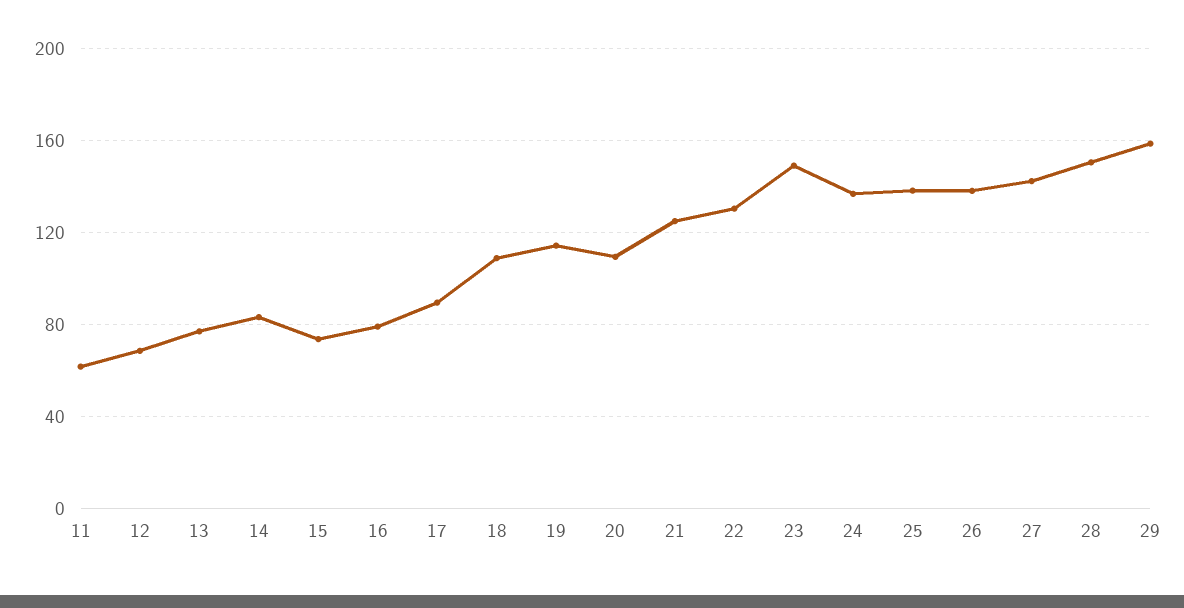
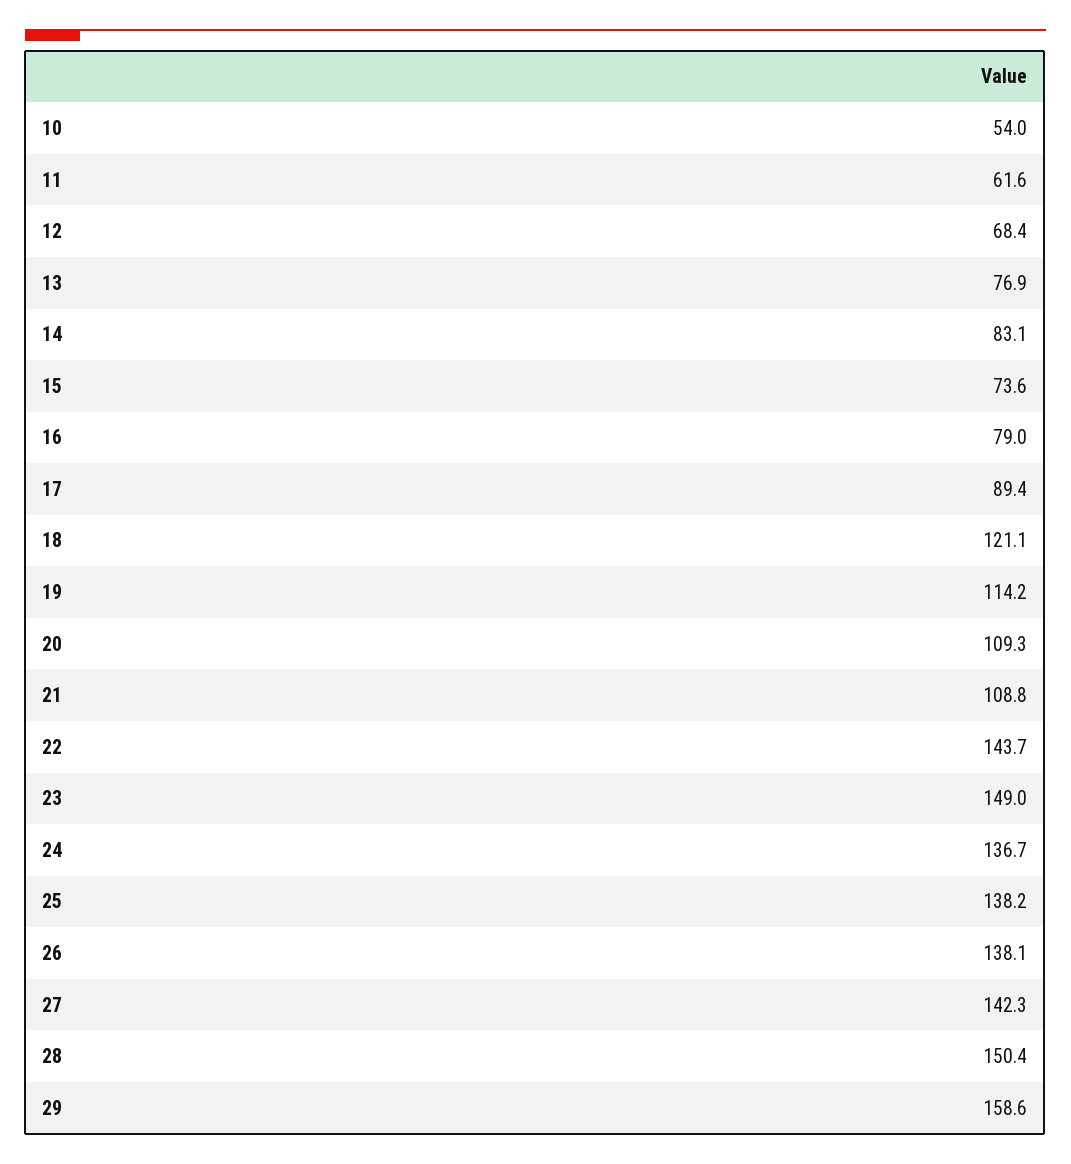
18: 110 -> 121.1
21: 125 -> 108.8
22: 130 -> 143.7
10: none -> 54

